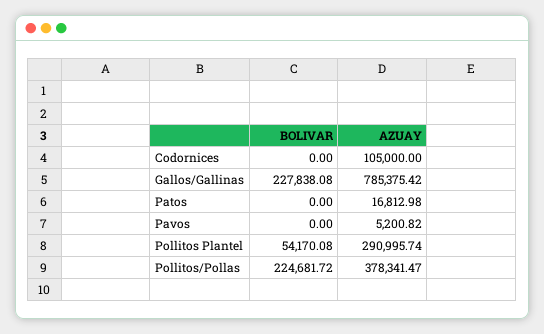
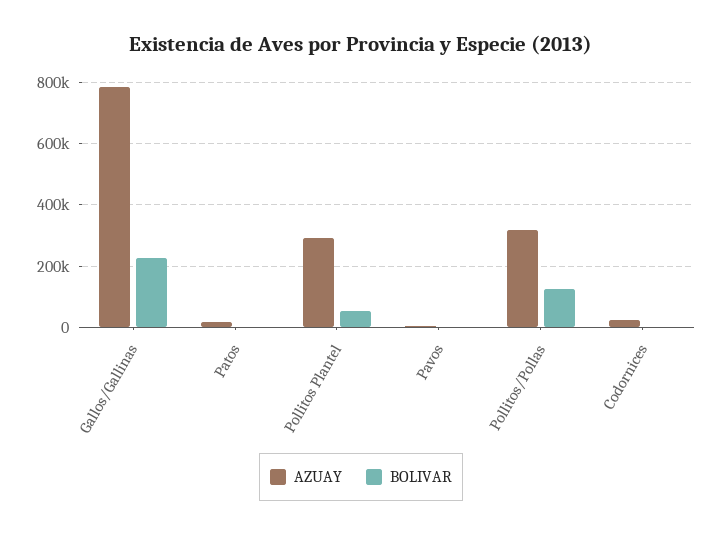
AZUAY, Codornices: 105000 -> 20000
BOLIVAR, Pollitos/Pollas: 224681.72 -> 120000
AZUAY, Pollitos/Pollas: 378341.47 -> 320000

